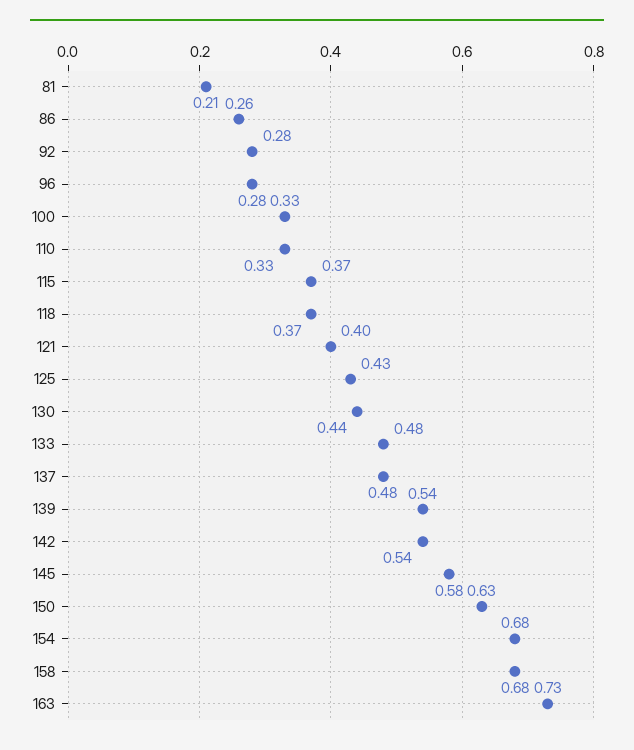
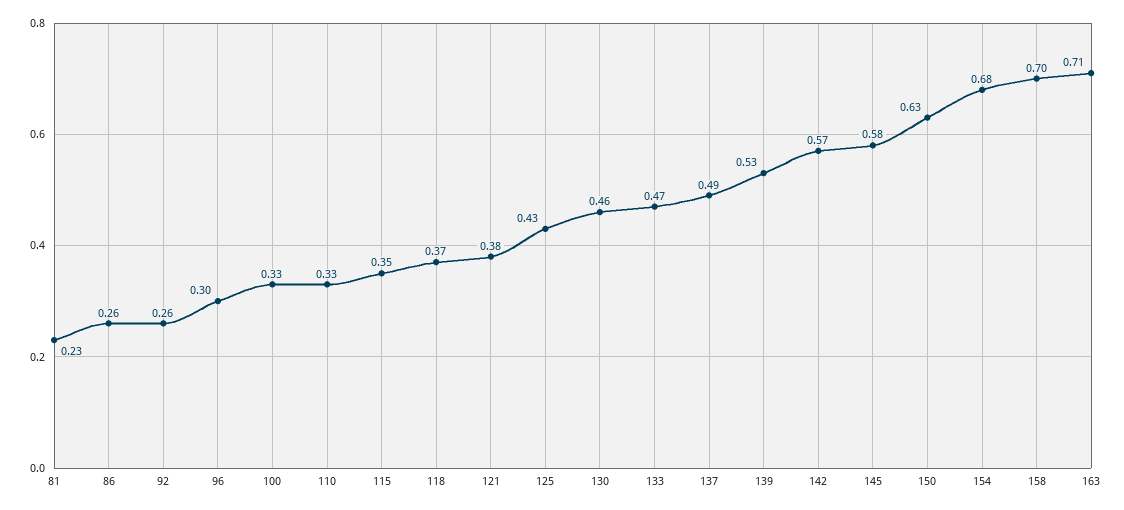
81: 0.21 -> 0.23
92: 0.28 -> 0.26
96: 0.28 -> 0.3
115: 0.37 -> 0.35
121: 0.4 -> 0.38
130: 0.44 -> 0.46
133: 0.48 -> 0.47
137: 0.48 -> 0.49
139: 0.54 -> 0.53
142: 0.54 -> 0.57
158: 0.68 -> 0.7
163: 0.73 -> 0.71

